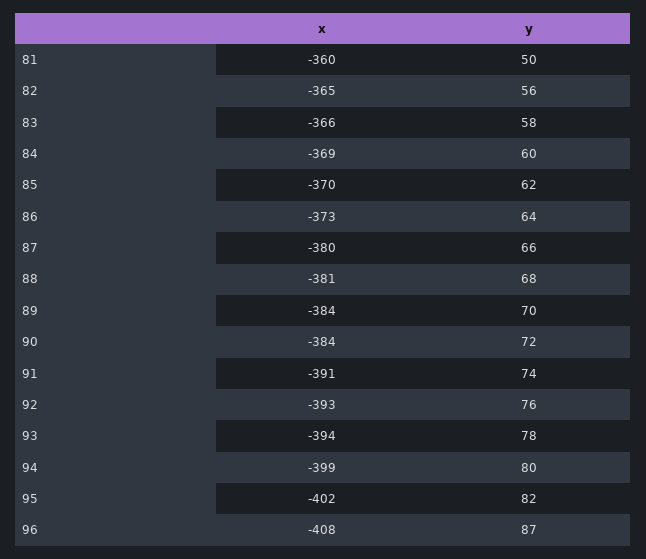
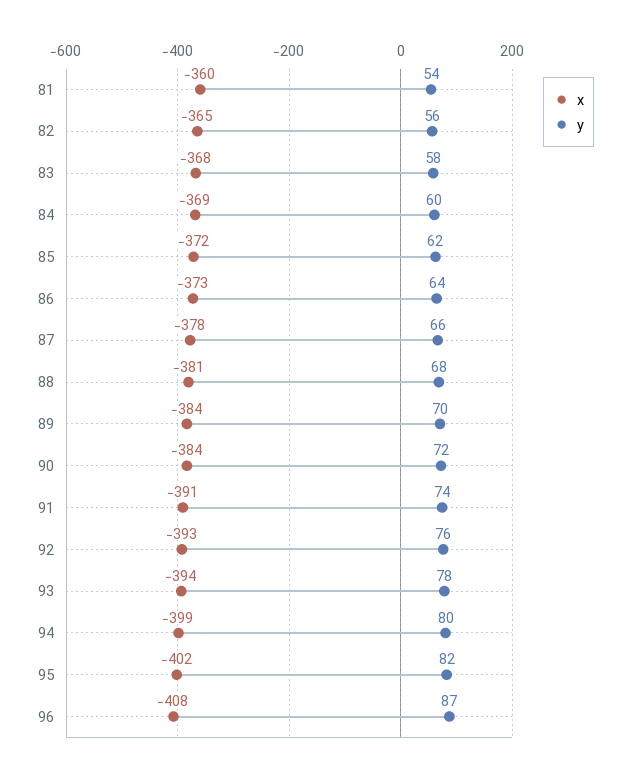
y, 81: 50 -> 54
x, 83: -366 -> -368
x, 85: -370 -> -372
x, 87: -380 -> -378

